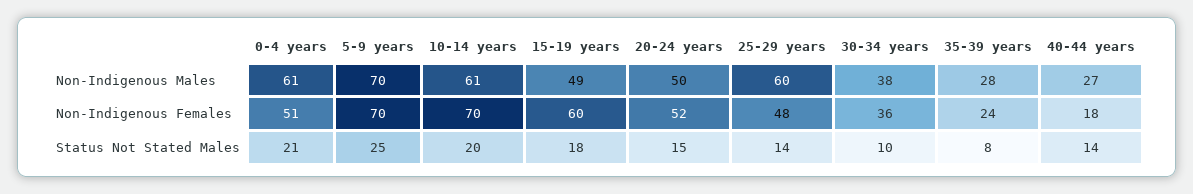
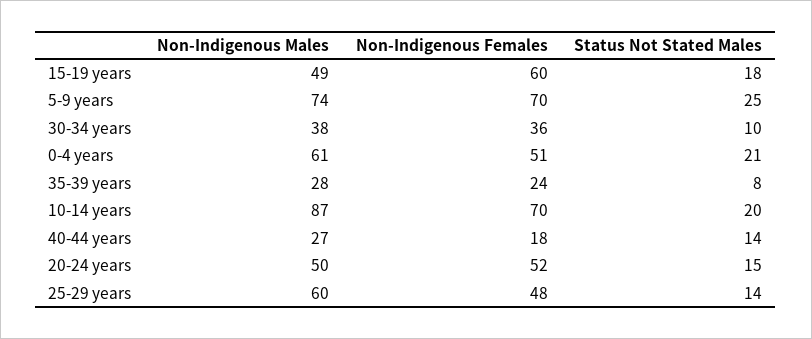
5-9 years, Non-Indigenous Males: 70 -> 74
10-14 years, Non-Indigenous Males: 61 -> 87

